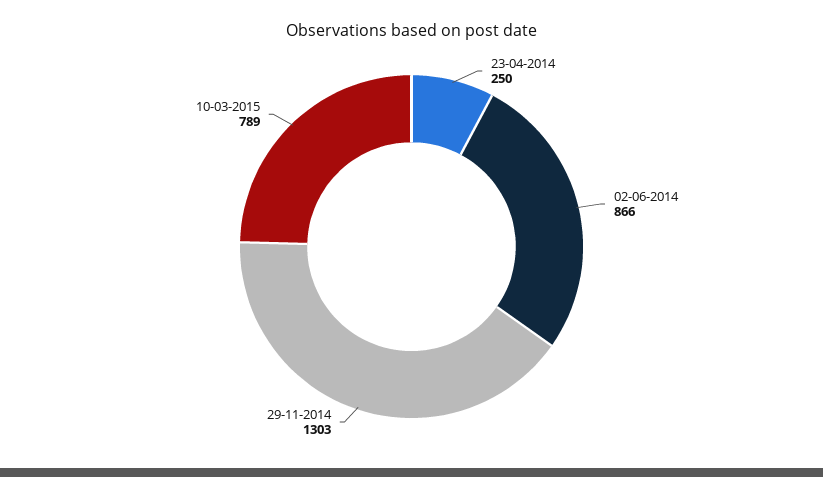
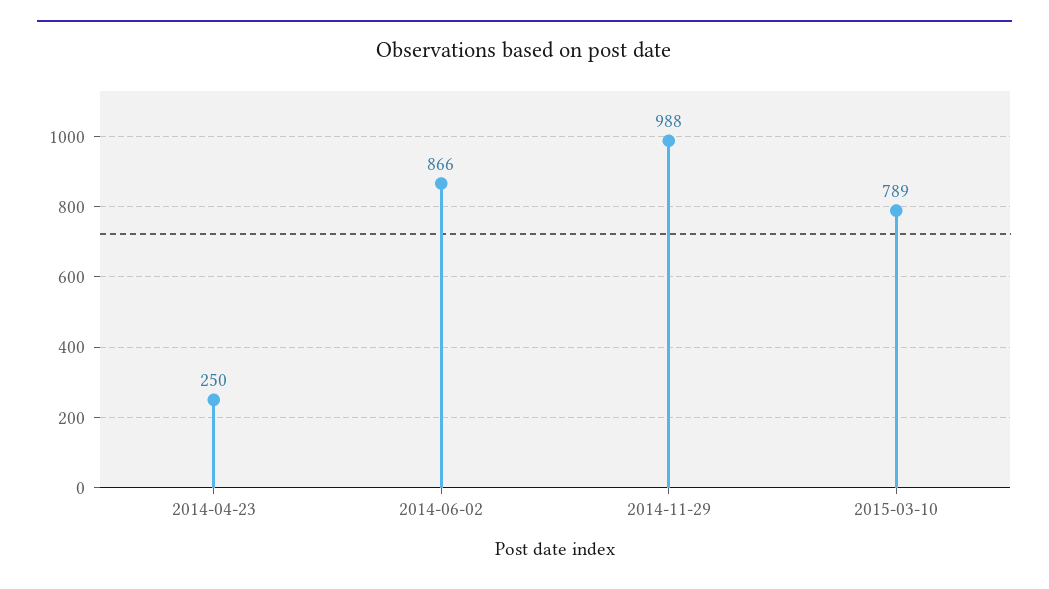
29-11-2014: 1303 -> 988

